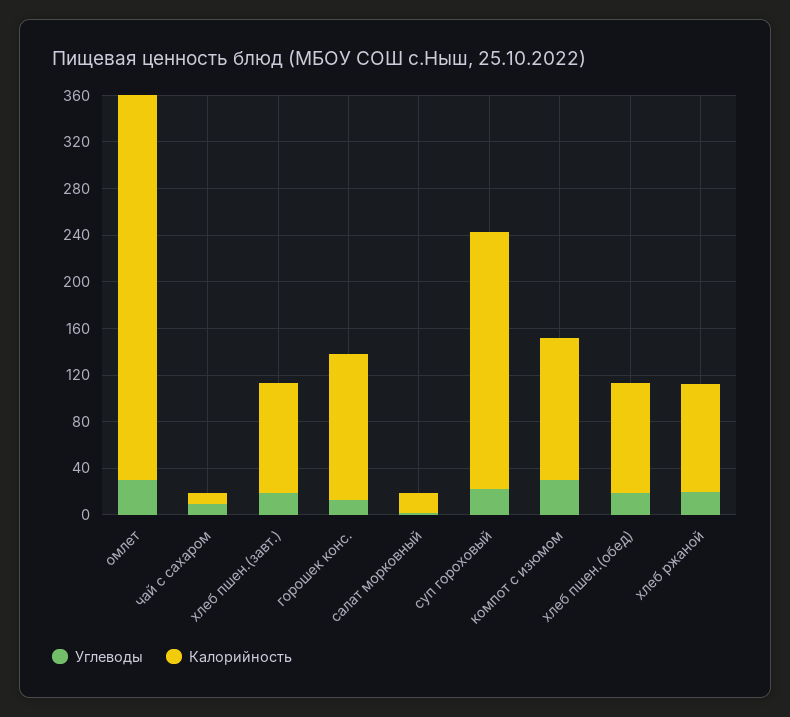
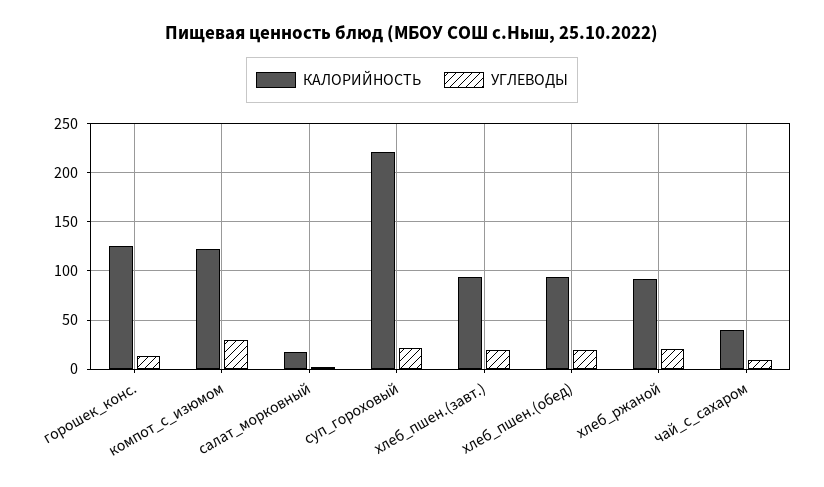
Углеводы, омлет: 30 -> none
Калорийность, омлет: 330 -> none
Калорийность, чай с сахаром: 10 -> 40

